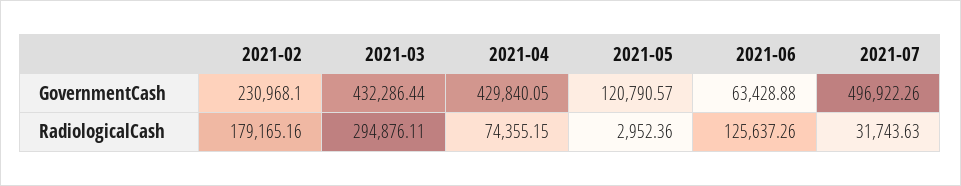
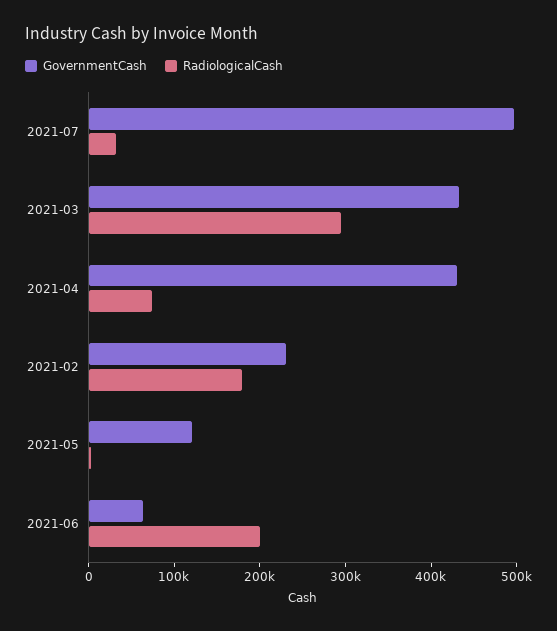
RadiologicalCash, 2021-06: 125637.26 -> 200000

